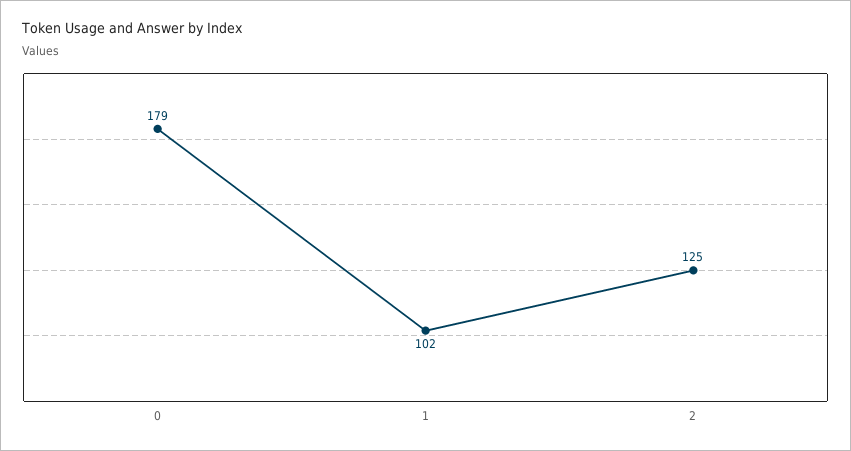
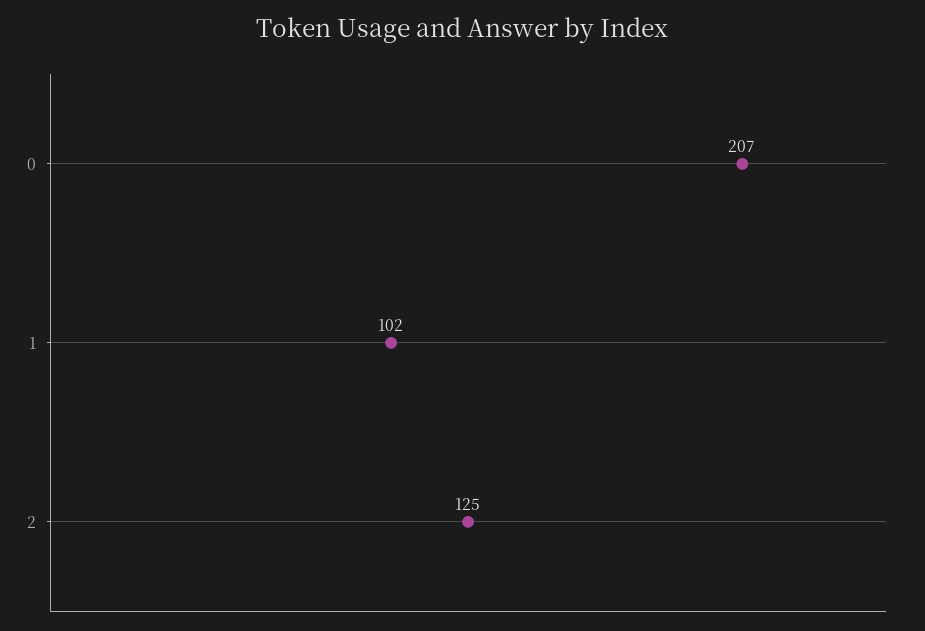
0: 179 -> 207

